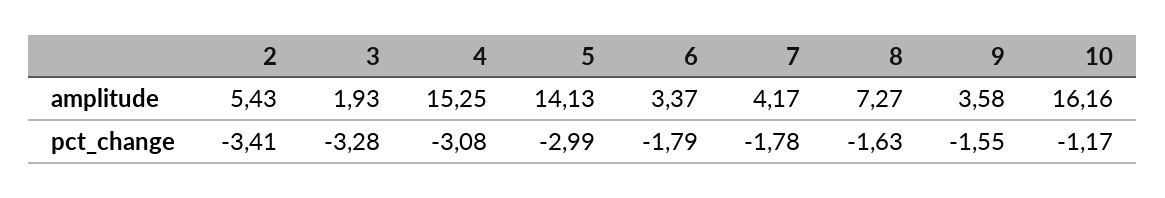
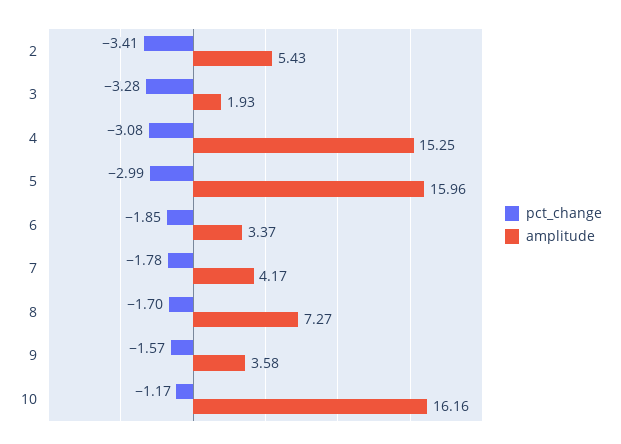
amplitude, 5: 14.13 -> 15.96
pct_change, 6: -1.79 -> -1.85
pct_change, 8: -1.63 -> -1.7
pct_change, 9: -1.55 -> -1.57

